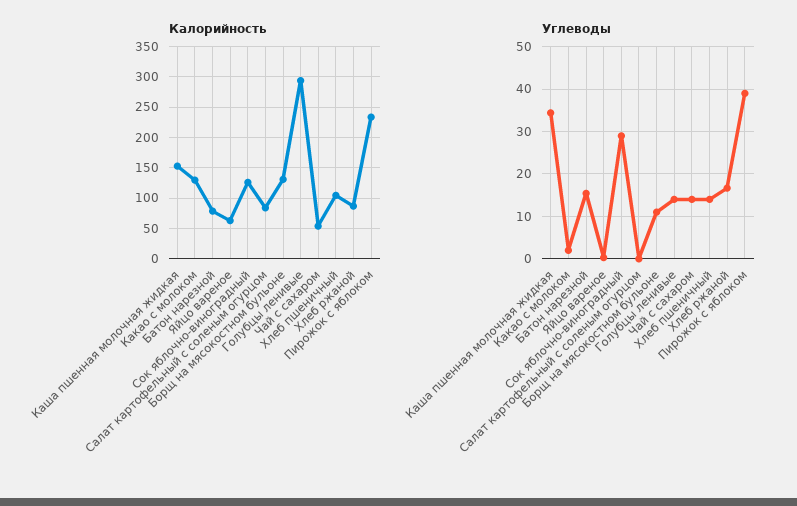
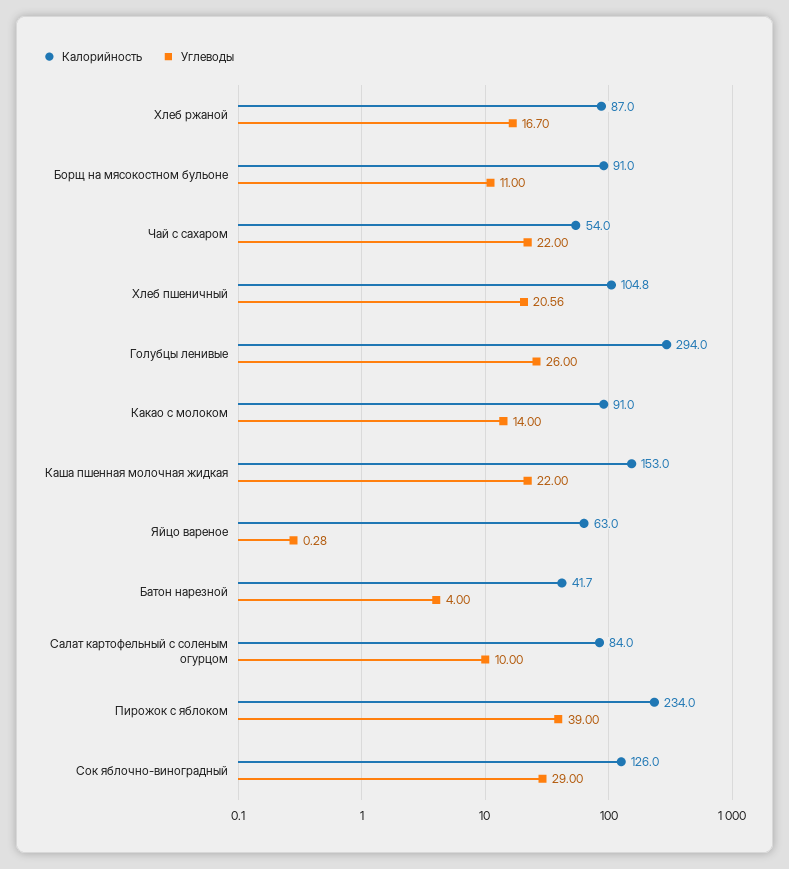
Калорийность, Какао с молоком: 130 -> 91
Калорийность, Батон нарезной: 80 -> 41.7
Калорийность, Борщ на мясокостном бульоне: 130 -> 91
Углеводы, Каша пшенная молочная жидкая: 34 -> 22
Углеводы, Какао с молоком: 2 -> 14
Углеводы, Батон нарезной: 16 -> 4
Углеводы, Салат картофельный с соленым огурцом: 0 -> 10
Углеводы, Голубцы ленивые: 14 -> 26
Углеводы, Чай с сахаром: 14 -> 22
Углеводы, Хлеб пшеничный: 14 -> 20.56

